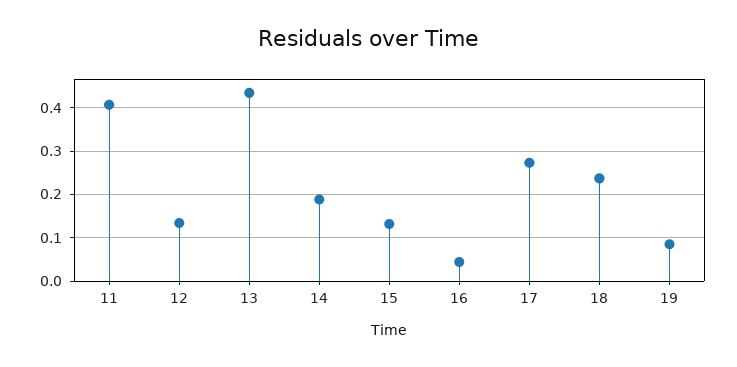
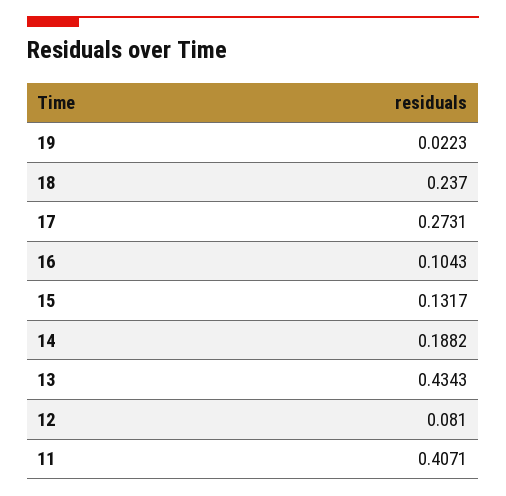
12: 0.14 -> 0.081
16: 0.04 -> 0.1043
19: 0.08 -> 0.0223

